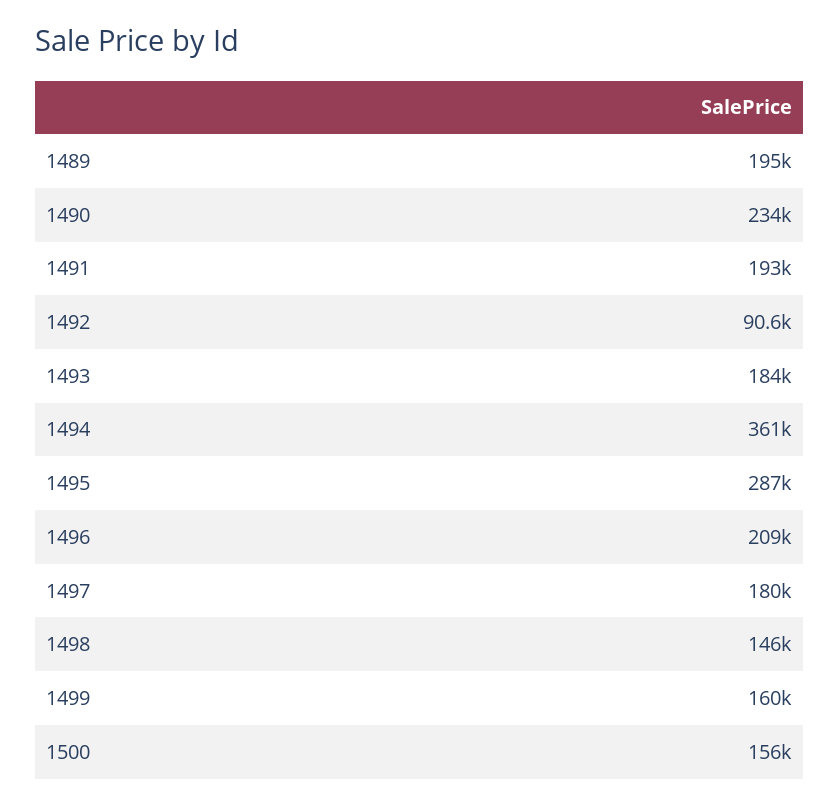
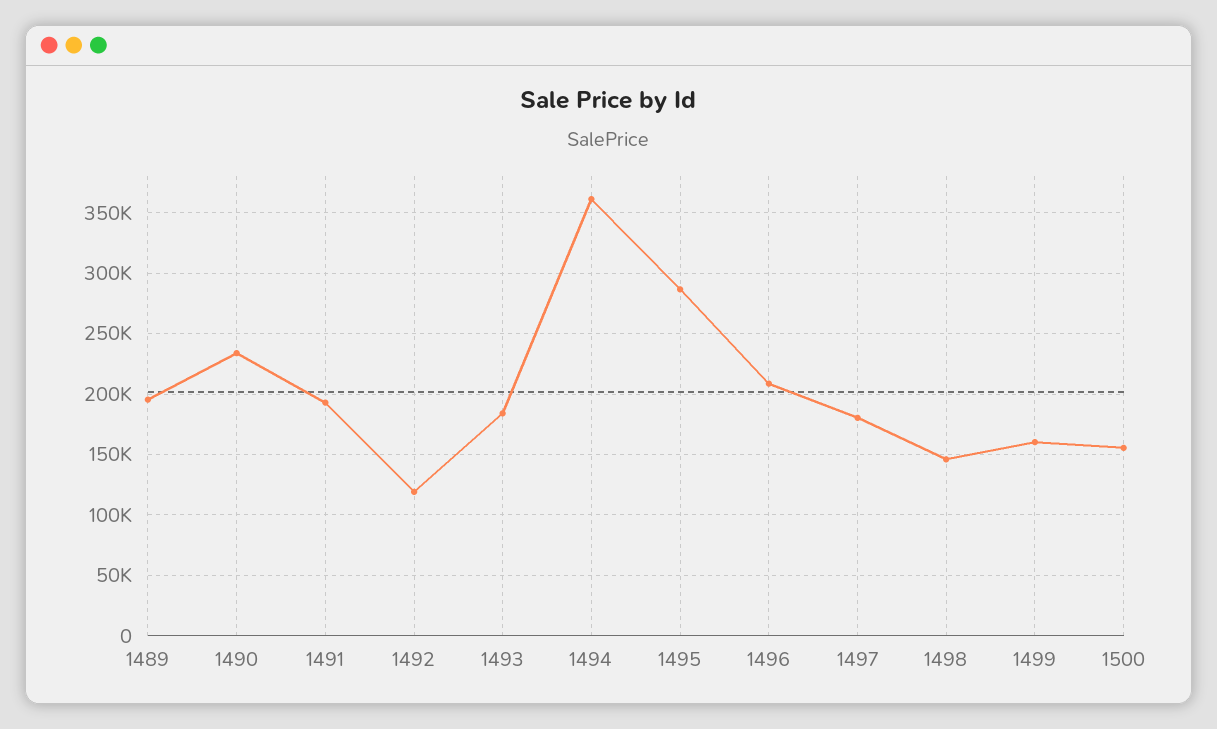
1492: 90600 -> 120000

